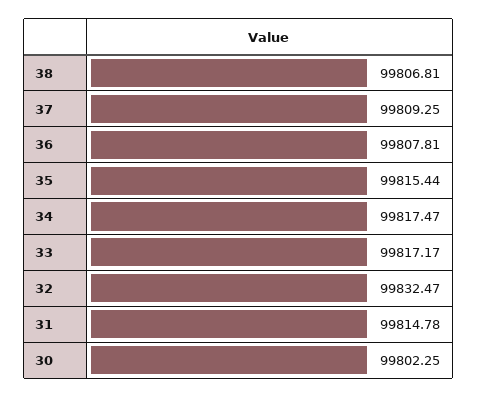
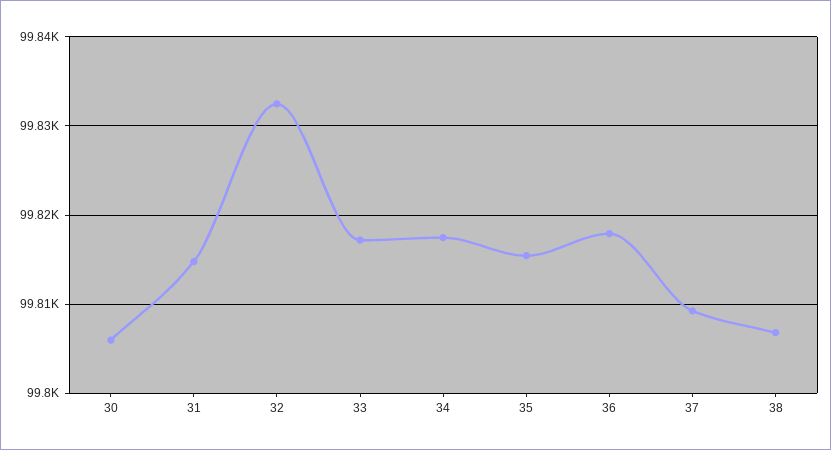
36: 99807.81 -> 99818
30: 99802.25 -> 99806

